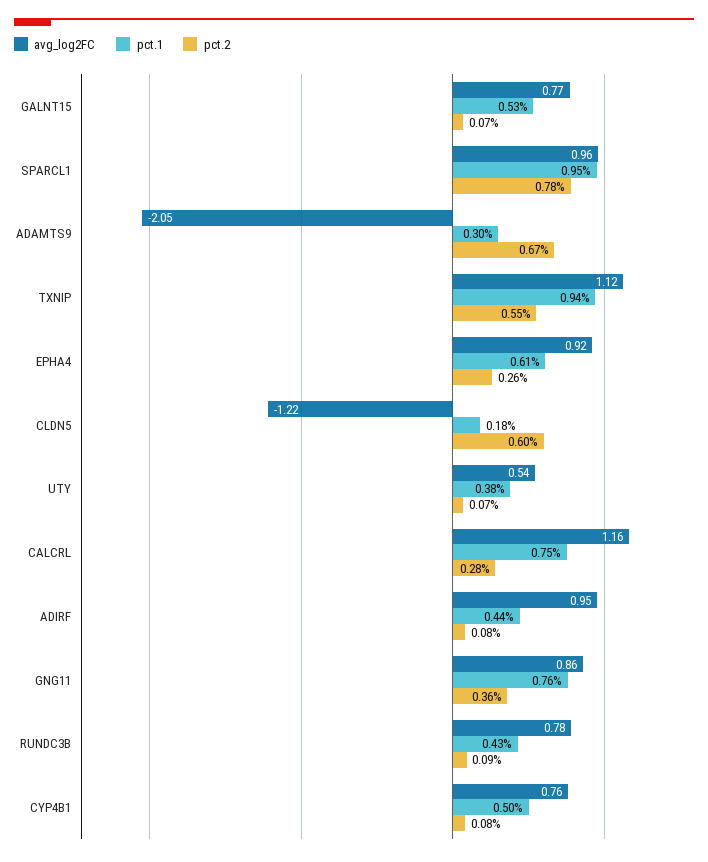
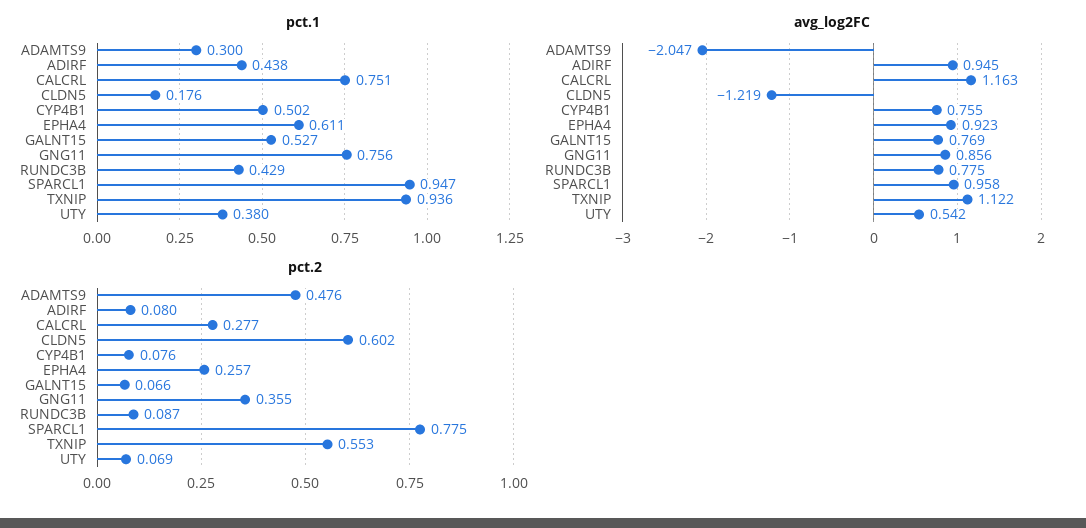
pct.2, ADAMTS9: 0.67 -> 0.476

